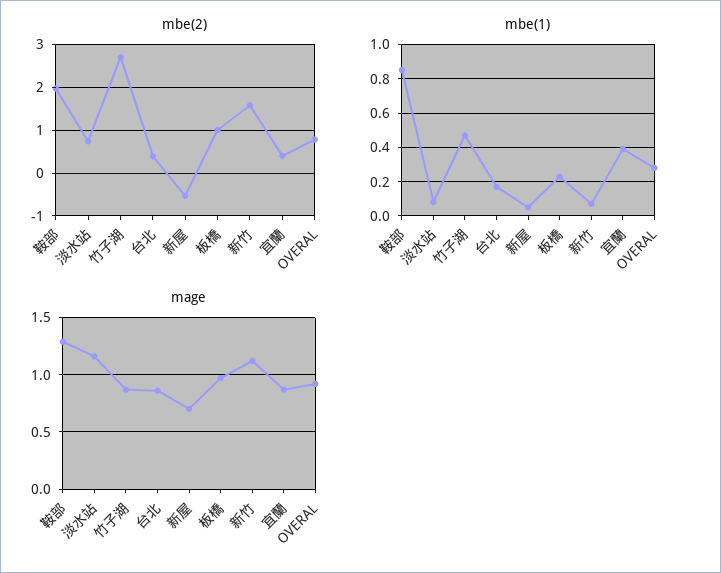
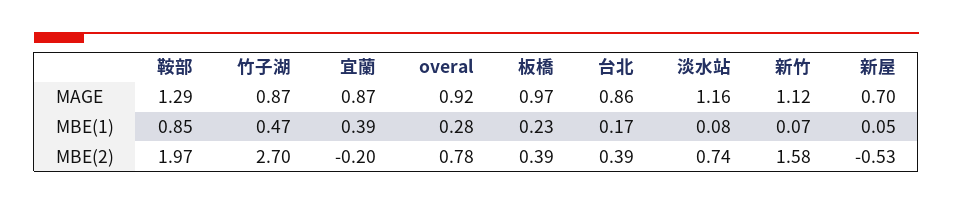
mbe(2), 板橋: 1 -> 0.39
mbe(2), 宜蘭: 0.4 -> -0.2

